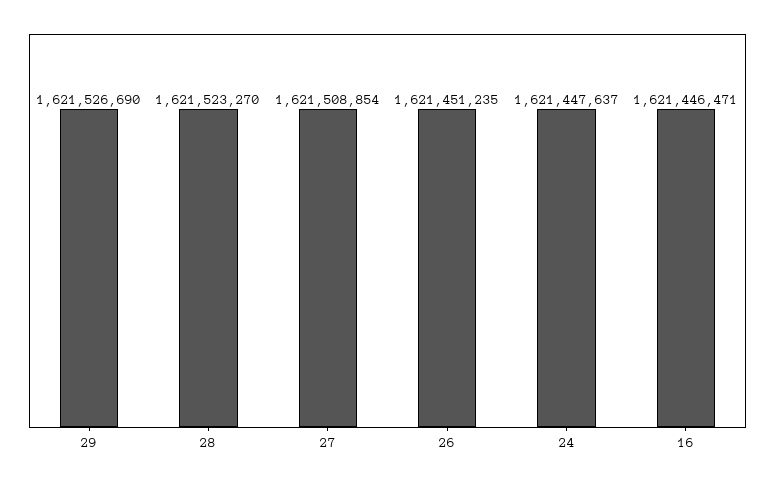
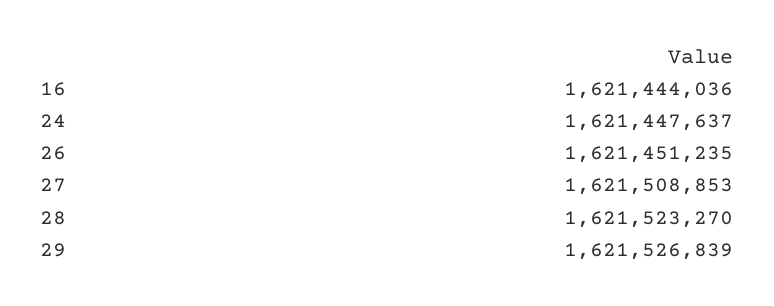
29: 1621526690 -> 1621526839
27: 1621508854 -> 1621508853
16: 1621446471 -> 1621444036

